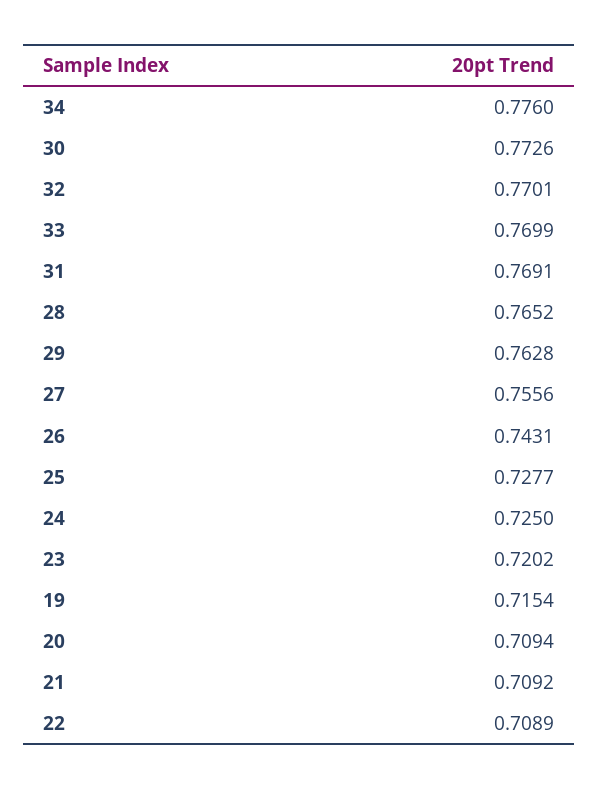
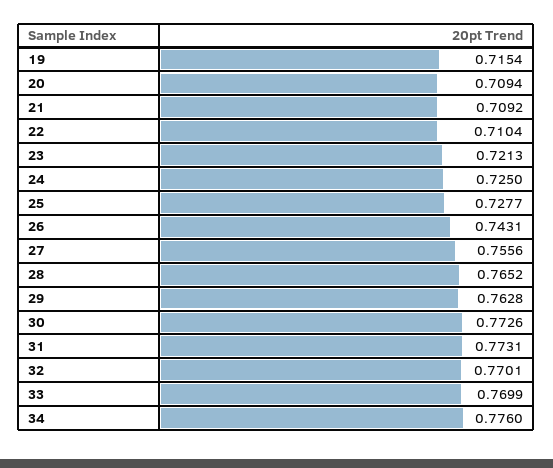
31: 0.7691 -> 0.7731
23: 0.7202 -> 0.7213
22: 0.7089 -> 0.7104

